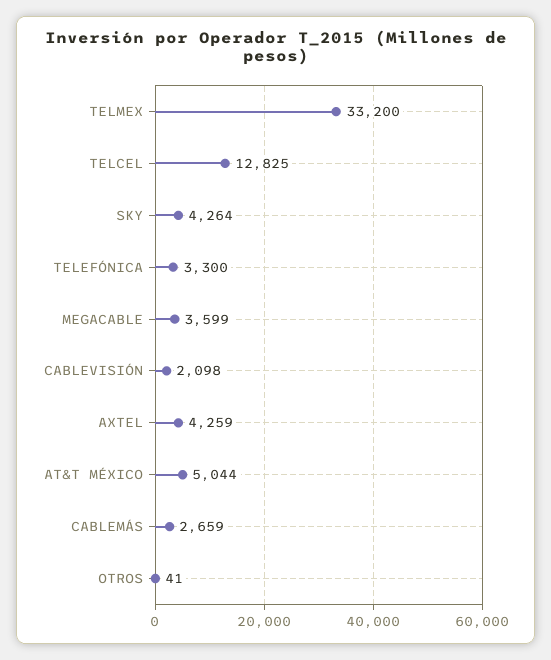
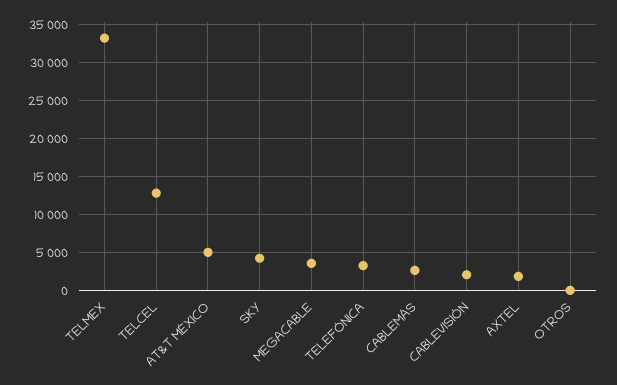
AXTEL: 4259 -> 2000

